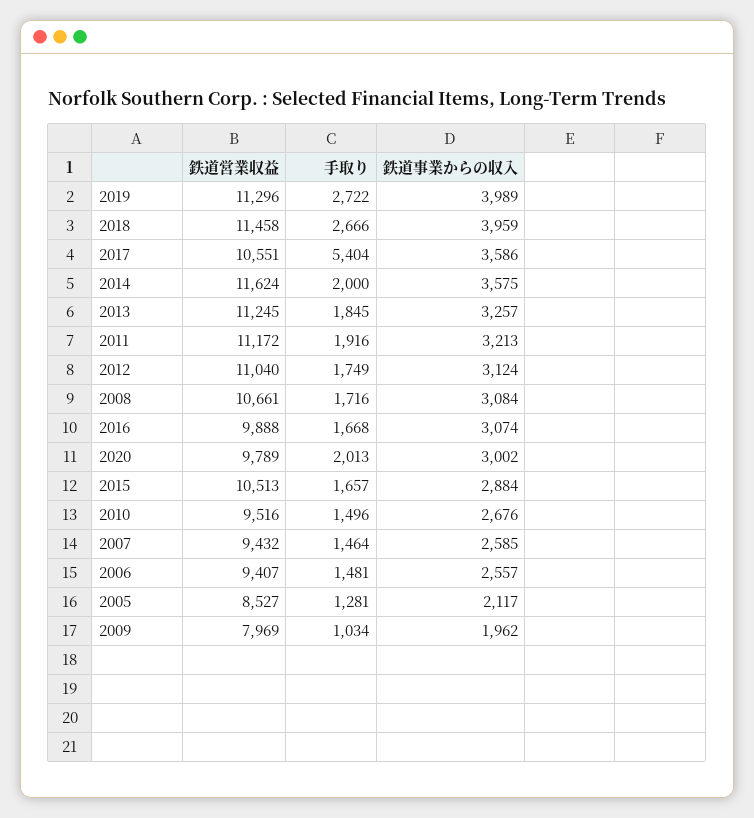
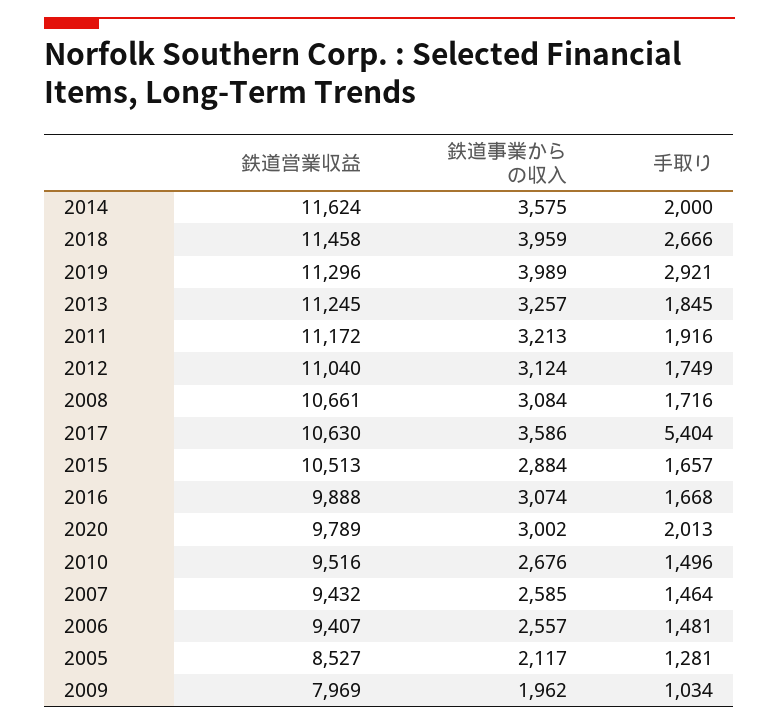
手取り, 2019: 2722 -> 2921
鉄道営業収益, 2017: 10551 -> 10630

